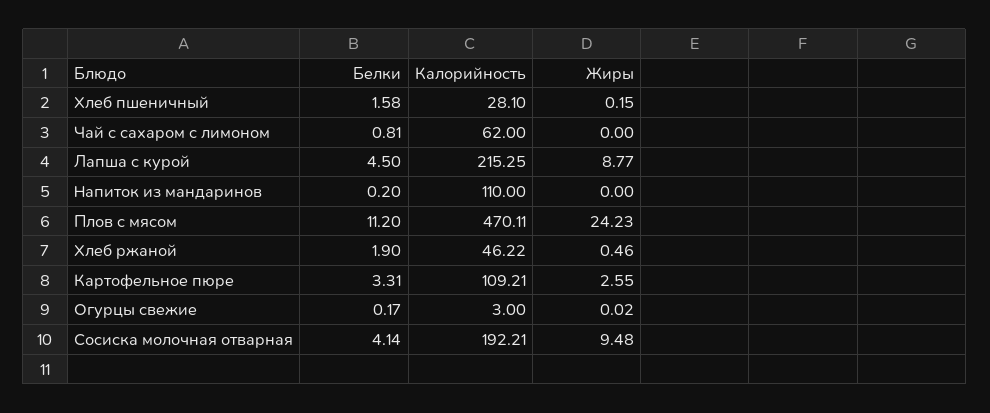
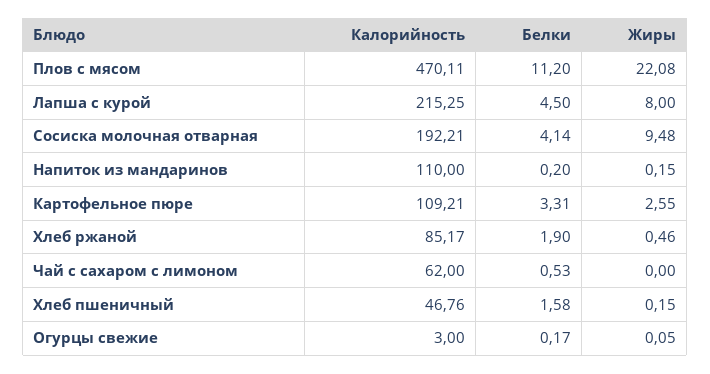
Калорийность, Хлеб пшеничный: 28.1 -> 46.76
Белки, Чай с сахаром с лимоном: 0.81 -> 0.53
Жиры, Лапша с курой: 8.77 -> 8
Жиры, Напиток из мандаринов: 0 -> 0.15
Жиры, Плов с мясом: 24.23 -> 22.08
Калорийность, Хлеб ржаной: 46.22 -> 85.17
Жиры, Огурцы свежие: 0.02 -> 0.05

